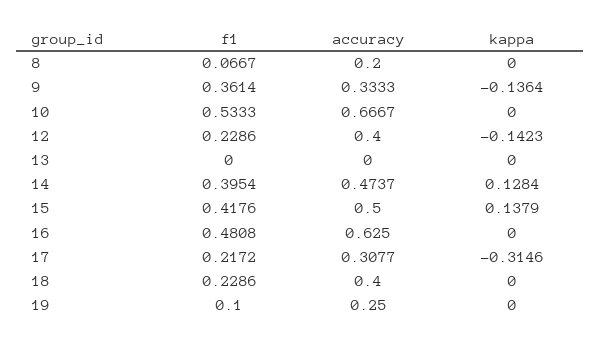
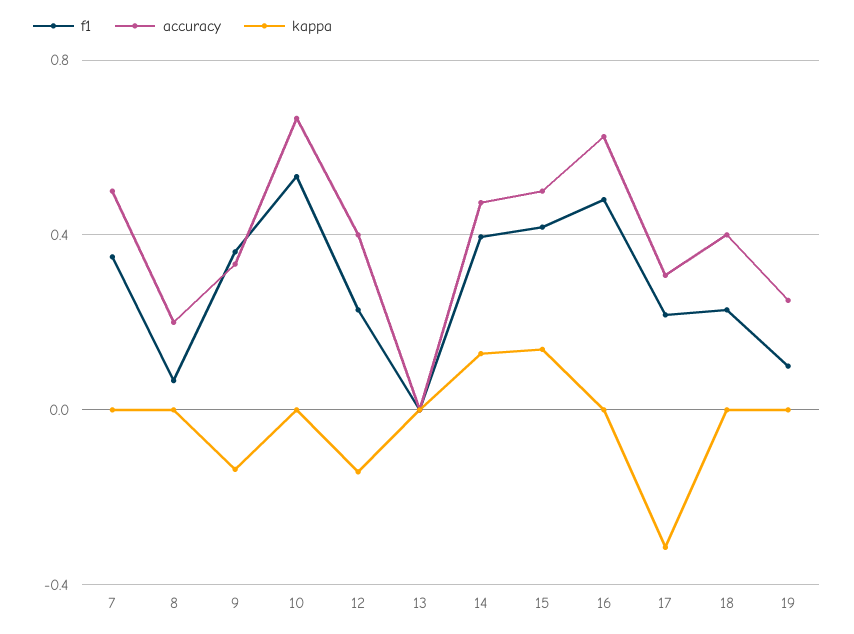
f1, 7: none -> 0.35
accuracy, 7: none -> 0.5
kappa, 7: none -> 0

